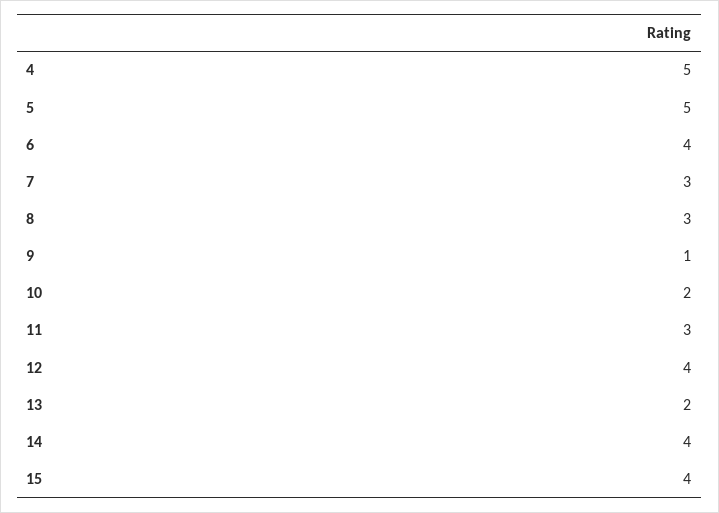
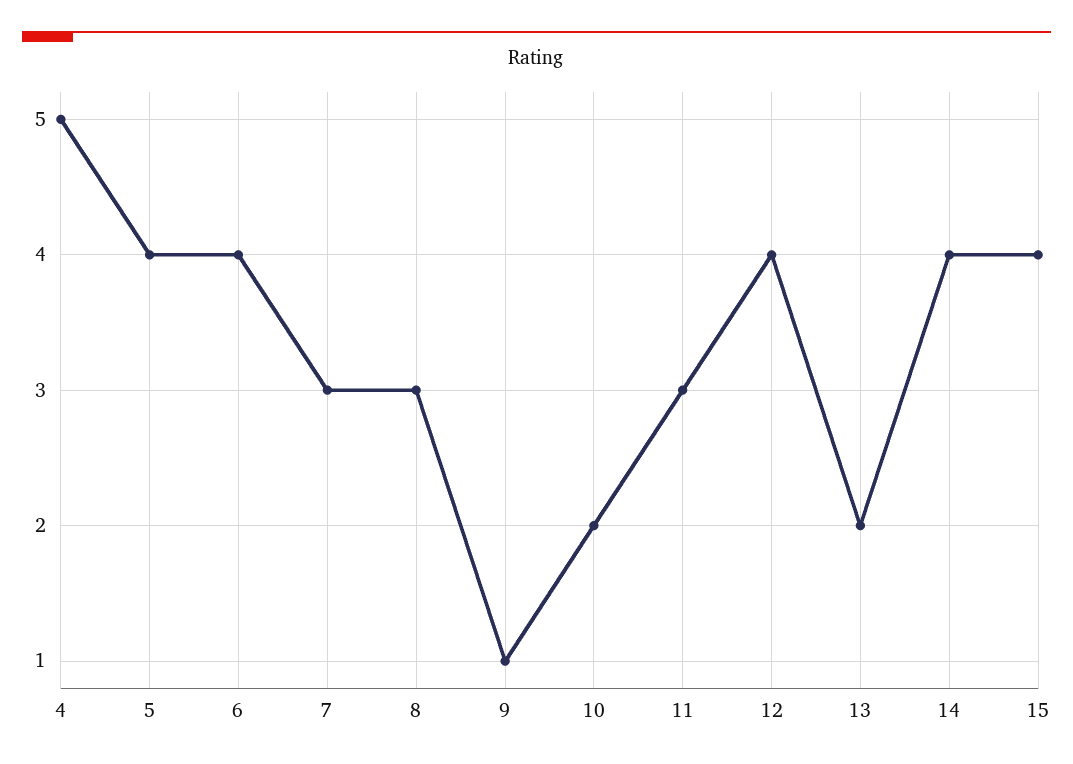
5: 5 -> 4

